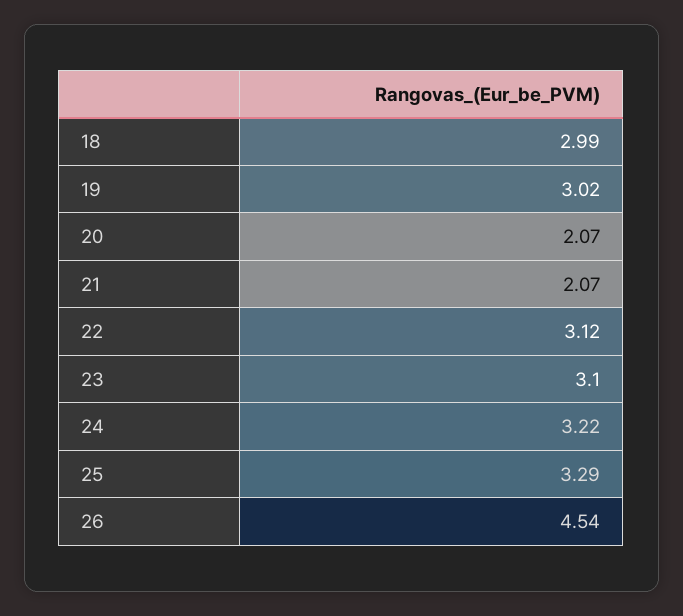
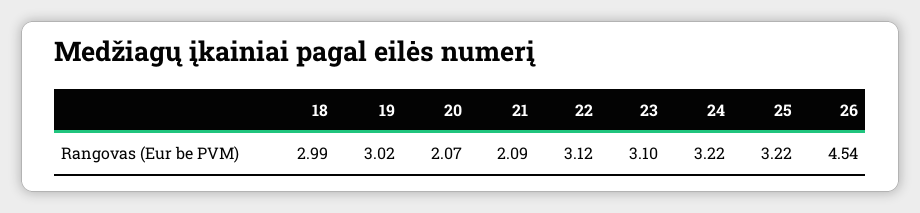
21: 2.07 -> 2.09
25: 3.29 -> 3.22

